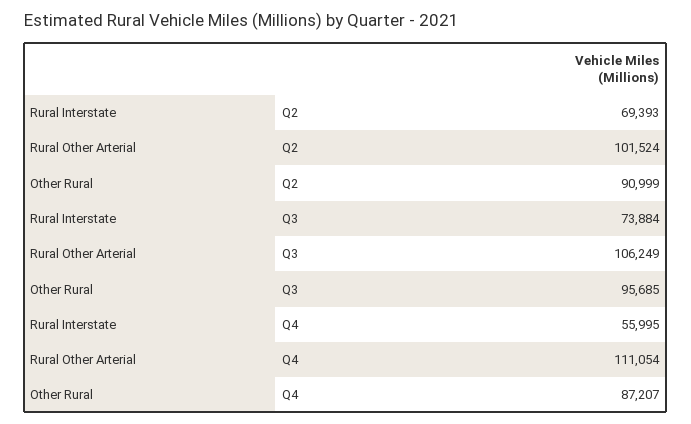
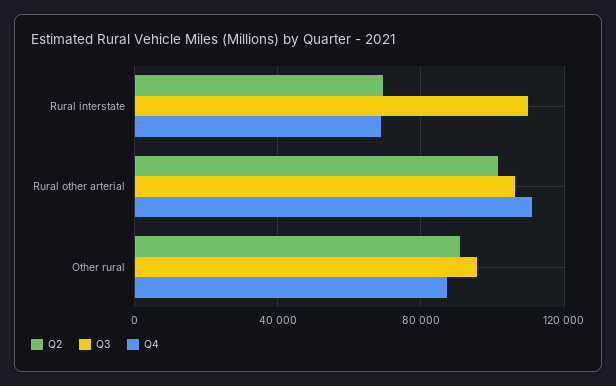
Q3, Rural Interstate: 73884 -> 110000
Q4, Rural Interstate: 55995 -> 70000

